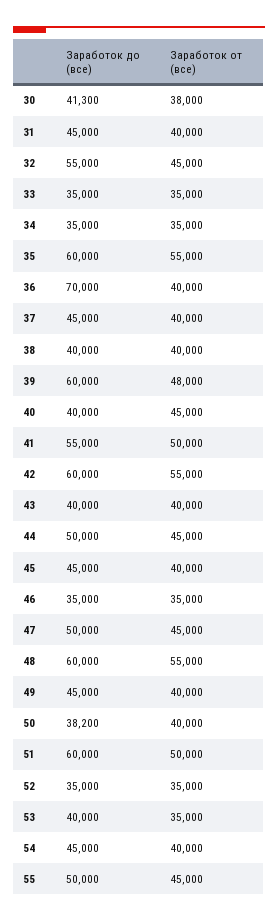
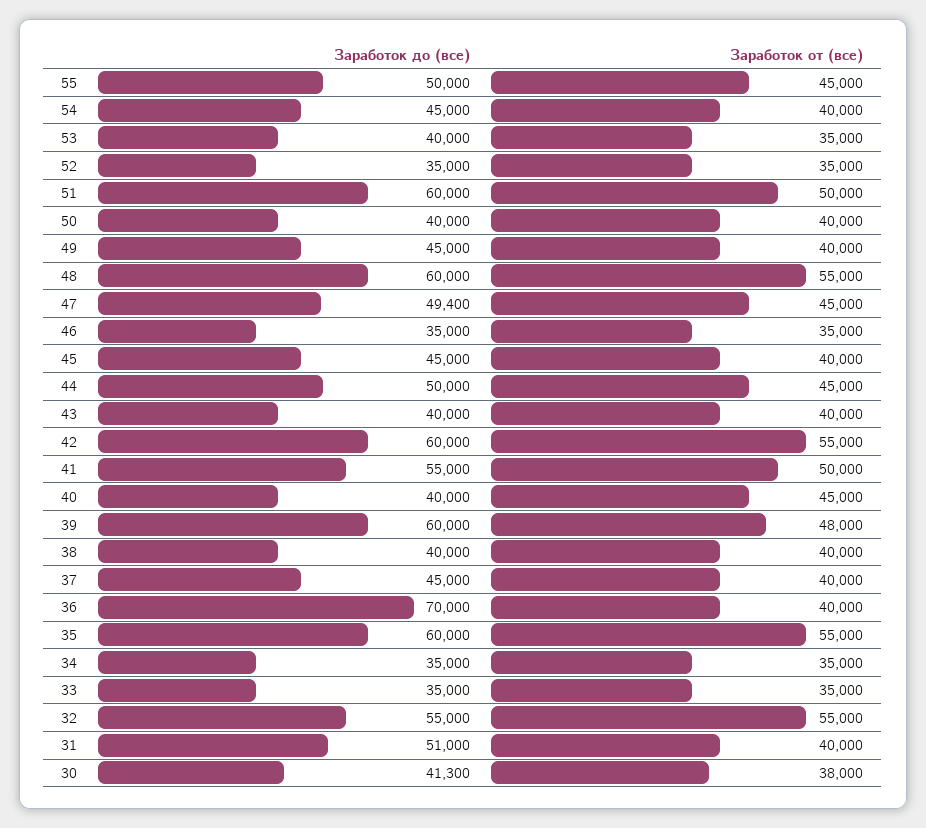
Заработок до (все), 31: 45000 -> 51000
Заработок от (все), 32: 45000 -> 55000
Заработок до (все), 47: 50000 -> 49400
Заработок до (все), 50: 38200 -> 40000

